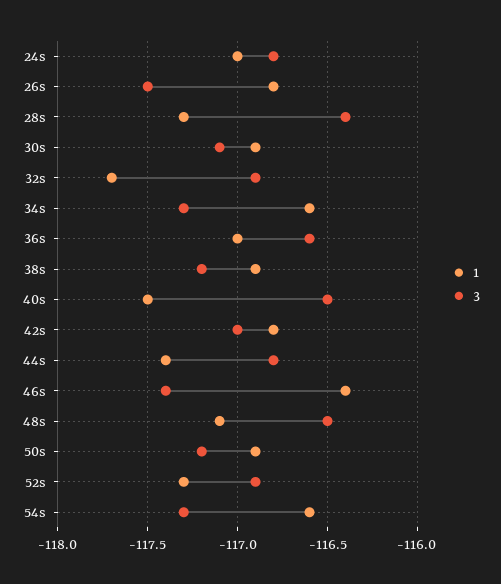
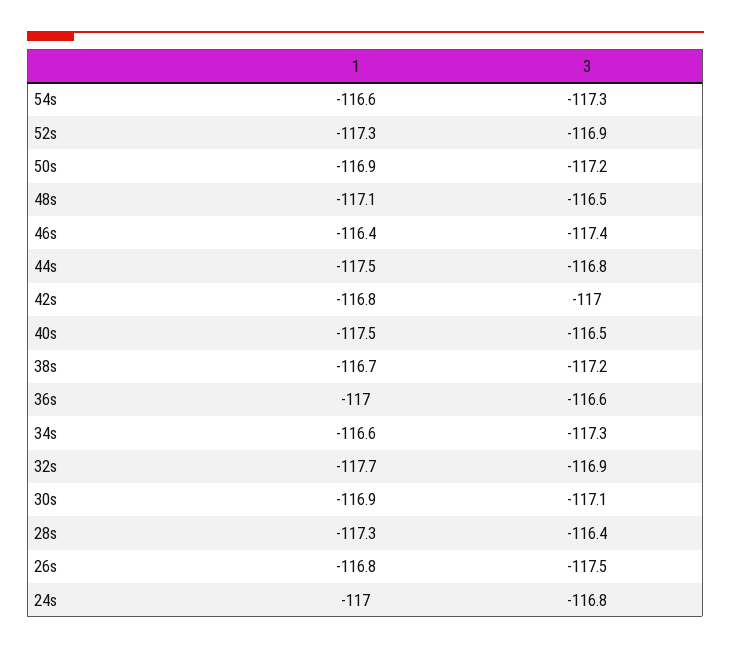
1, 38s: -116.9 -> -116.7
1, 44s: -117.4 -> -117.5

